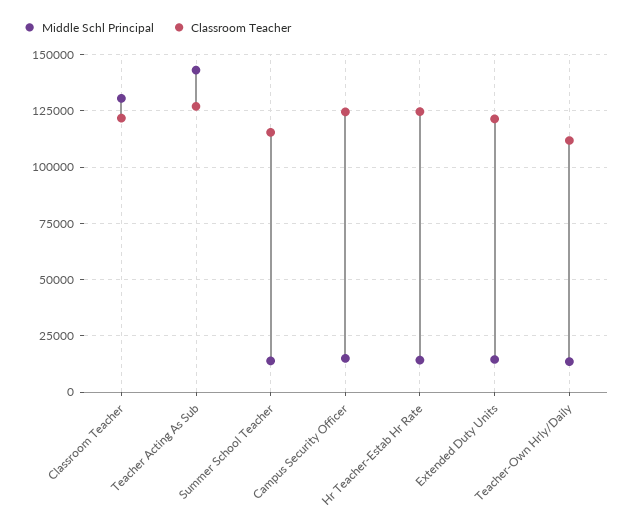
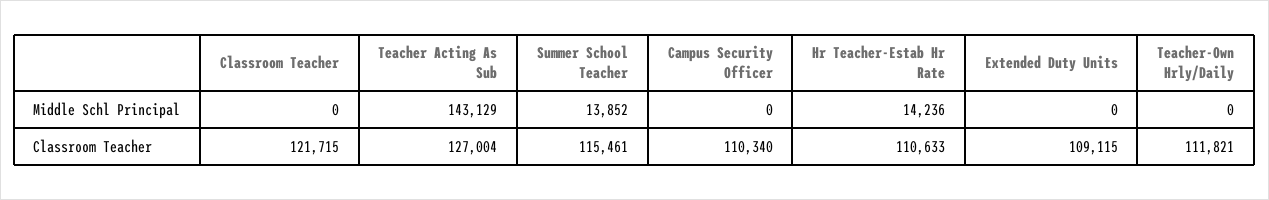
Middle Schl Principal, Classroom Teacher: 130000 -> 0
Middle Schl Principal, Campus Security Officer: 15000 -> 0
Classroom Teacher, Campus Security Officer: 125000 -> 110340
Classroom Teacher, Hr Teacher-Estab Hr Rate: 125000 -> 110633
Middle Schl Principal, Extended Duty Units: 15000 -> 0
Classroom Teacher, Extended Duty Units: 120000 -> 109115
Middle Schl Principal, Teacher-Own Hrly/Daily: 15000 -> 0

